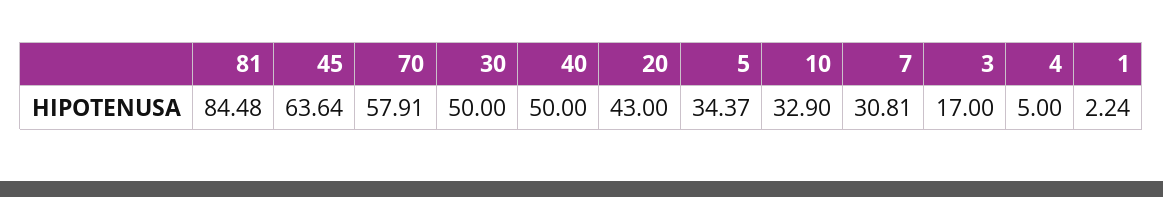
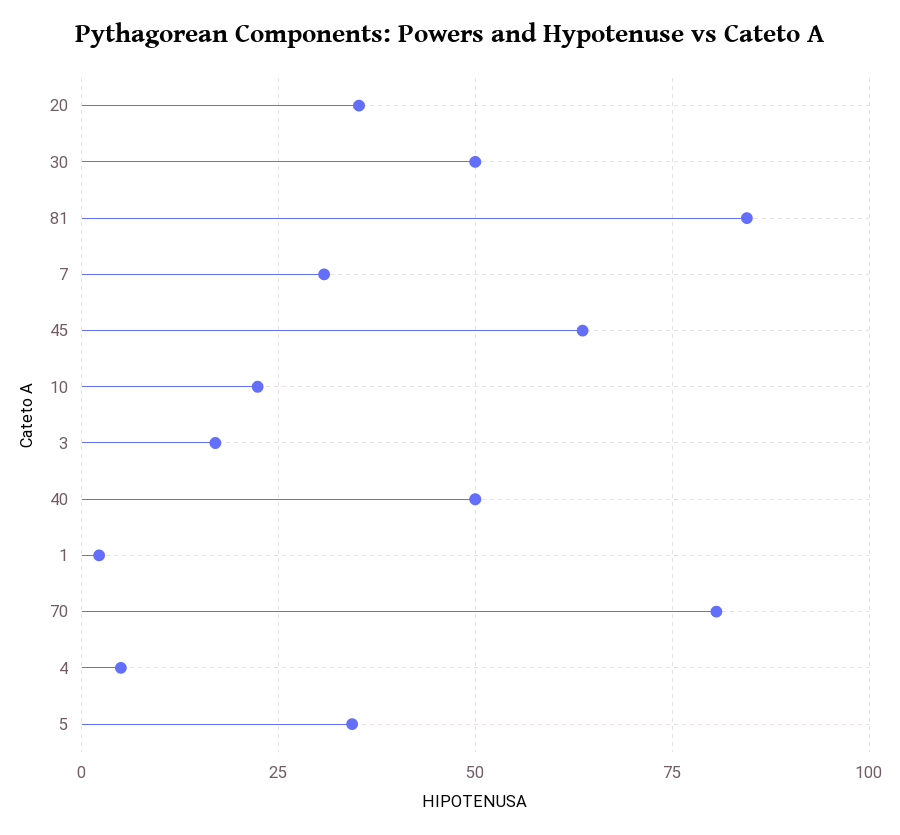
70: 57.91 -> 80
20: 43 -> 35
10: 32.9 -> 22.5

